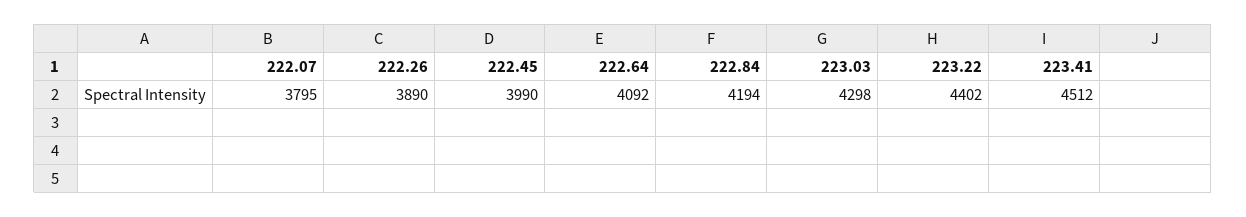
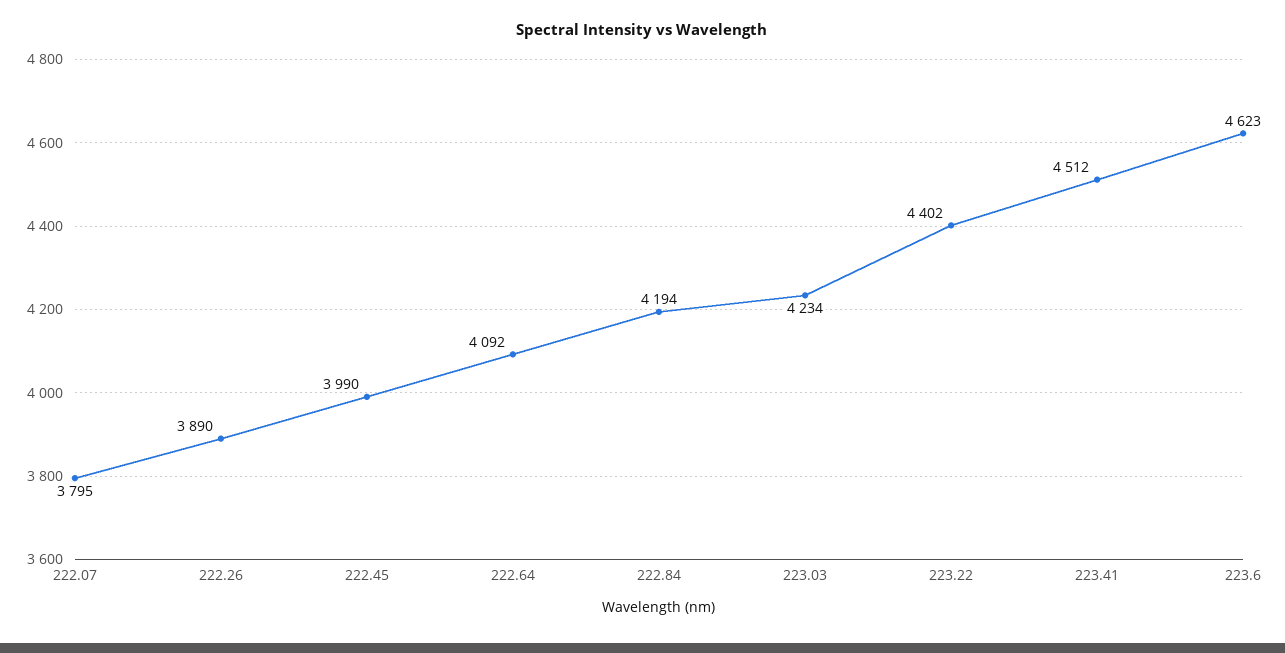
223.03: 4298 -> 4234
223.6: none -> 4623

